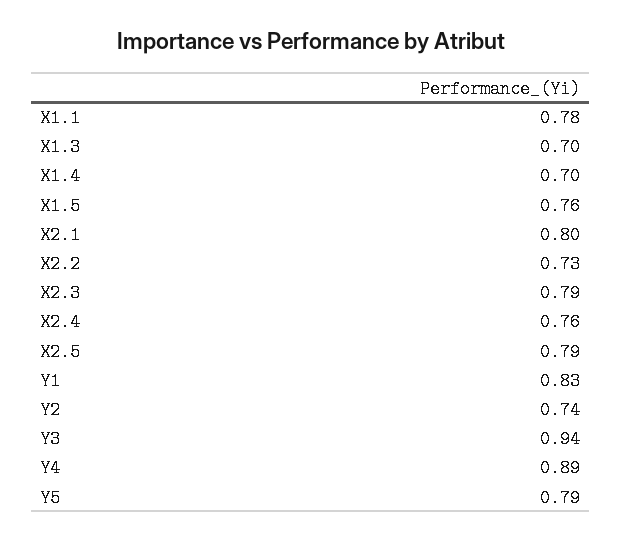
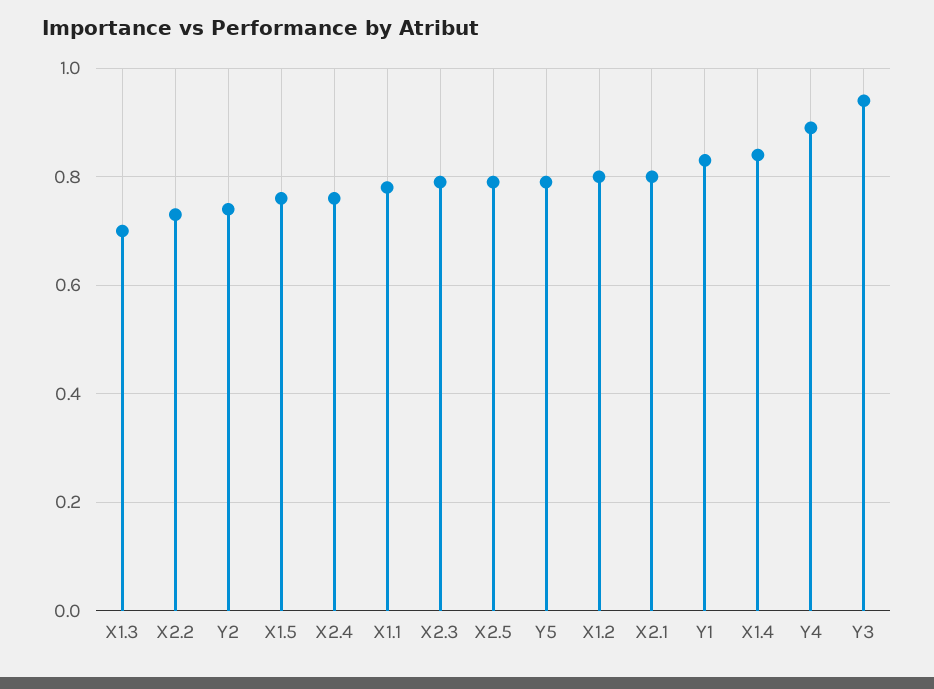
X1.4: 0.7 -> 0.85
X1.2: none -> 0.8

